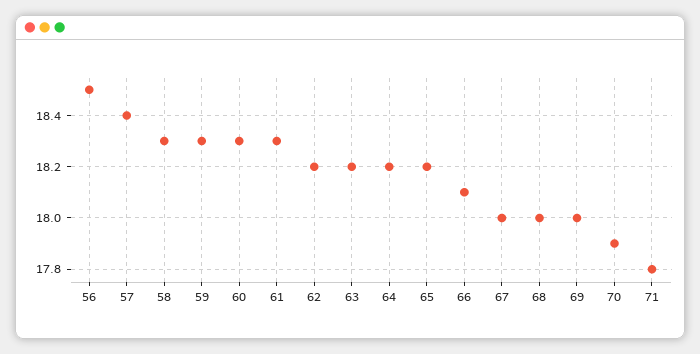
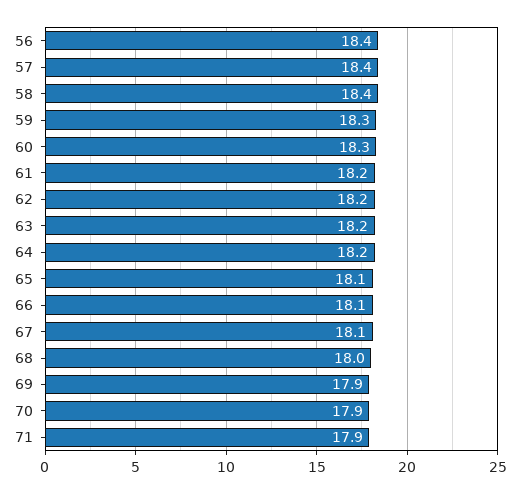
56: 18.5 -> 18.4
58: 18.3 -> 18.4
61: 18.3 -> 18.2
65: 18.2 -> 18.1
67: 18 -> 18.1
69: 18 -> 17.9
71: 17.8 -> 17.9

